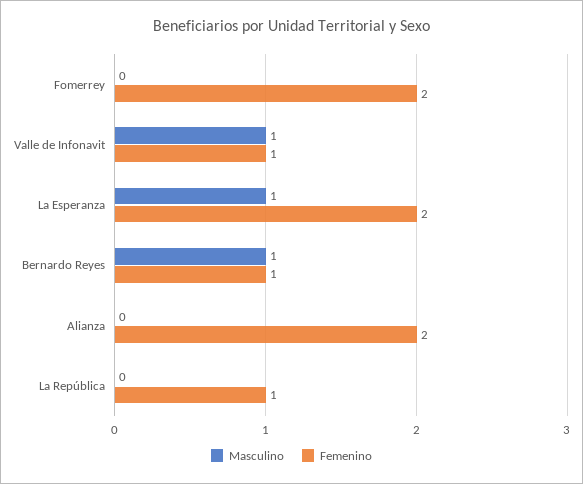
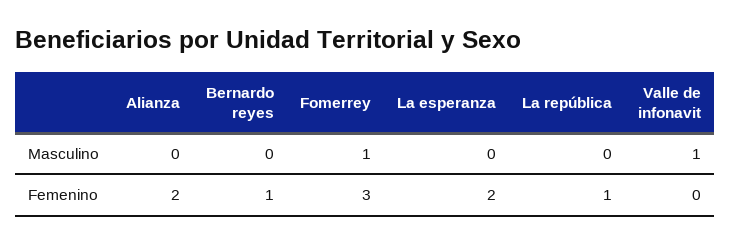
Masculino, Fomerrey: 0 -> 1
Femenino, Fomerrey: 2 -> 3
Femenino, Valle de Infonavit: 1 -> 0
Masculino, La Esperanza: 1 -> 0
Masculino, Bernardo Reyes: 1 -> 0

